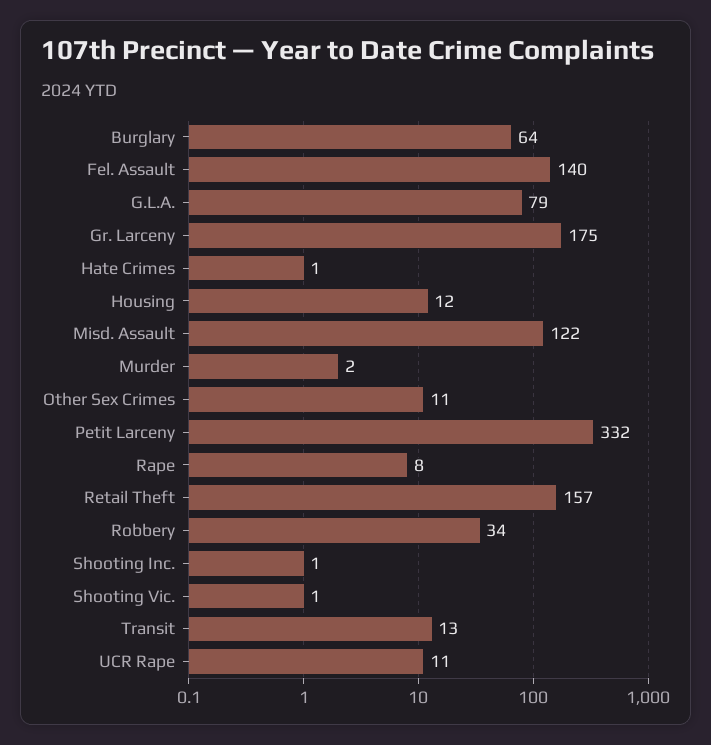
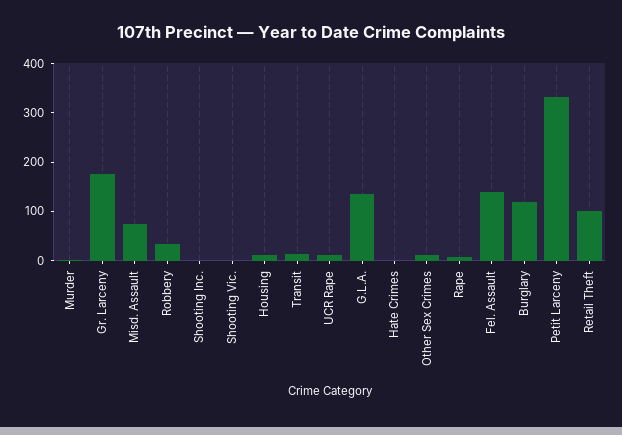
Burglary: 64 -> 120
G.L.A.: 79 -> 140
Misd. Assault: 122 -> 80
Retail Theft: 157 -> 100

